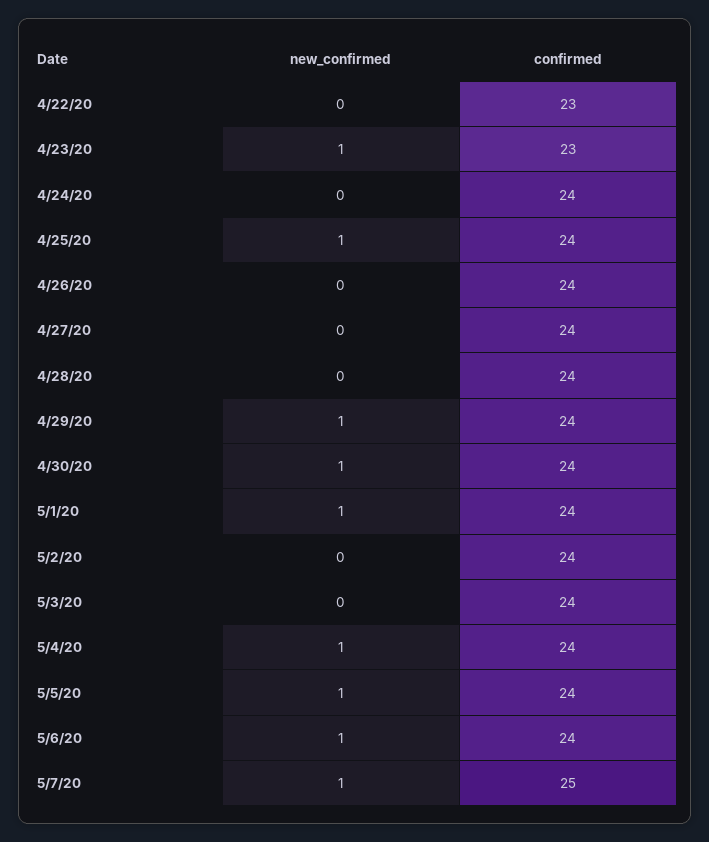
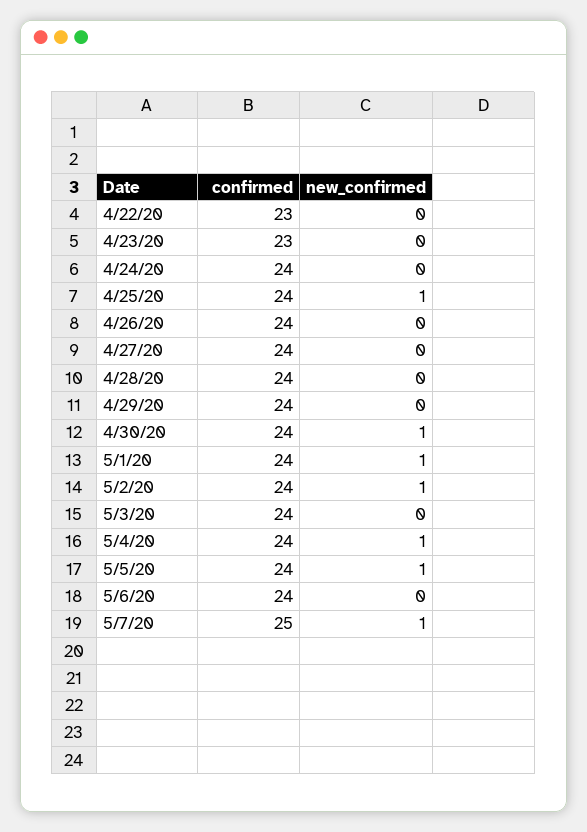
new_confirmed, 4/23/20: 1 -> 0
new_confirmed, 4/29/20: 1 -> 0
new_confirmed, 5/2/20: 0 -> 1
new_confirmed, 5/6/20: 1 -> 0

